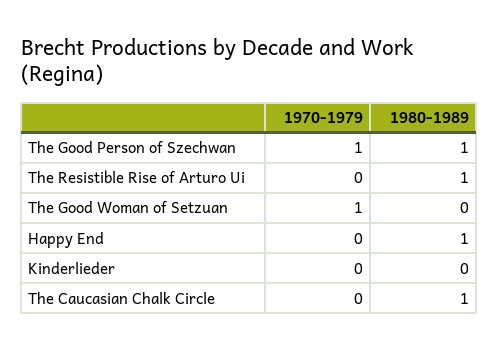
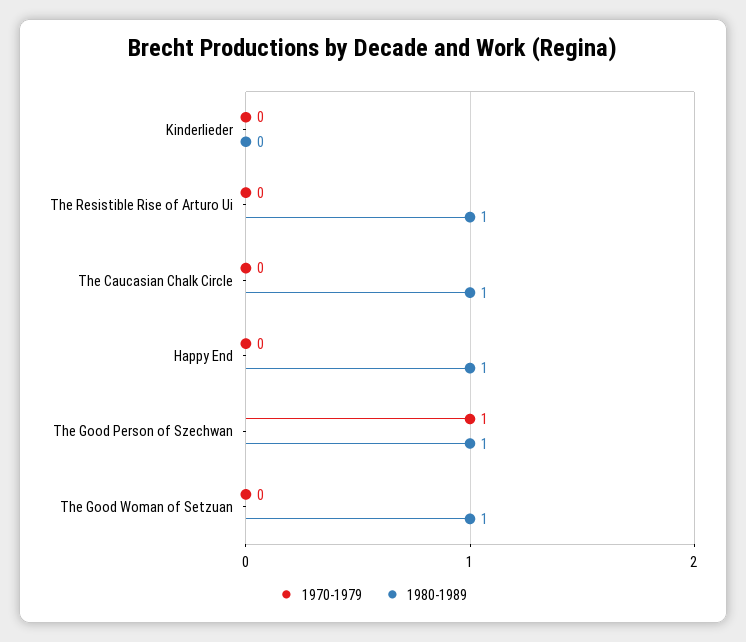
1970-1979, The Good Woman of Setzuan: 1 -> 0
1980-1989, The Good Woman of Setzuan: 0 -> 1

